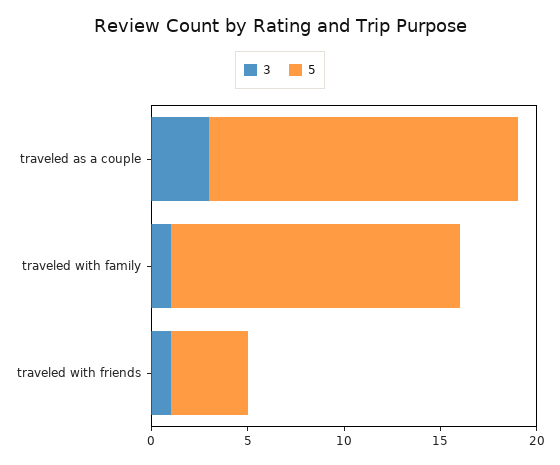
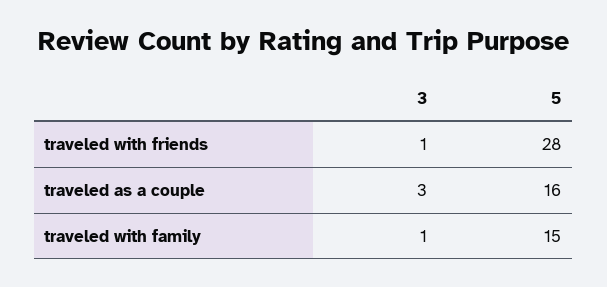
5, traveled with friends: 4 -> 28

